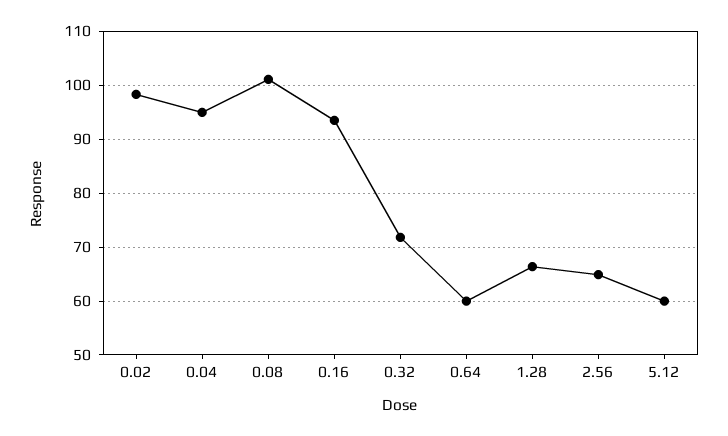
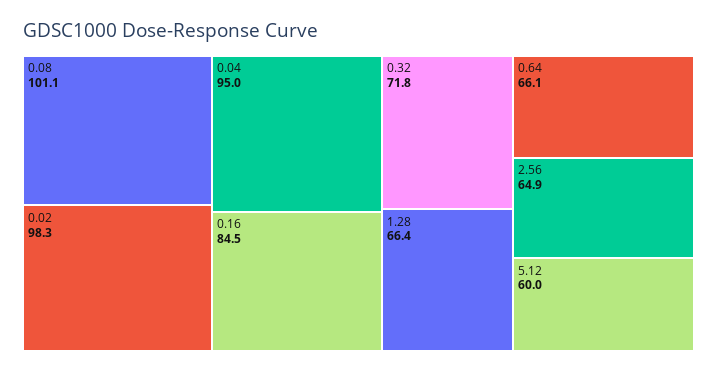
0.16: 94 -> 84.5
0.64: 60 -> 66.1

